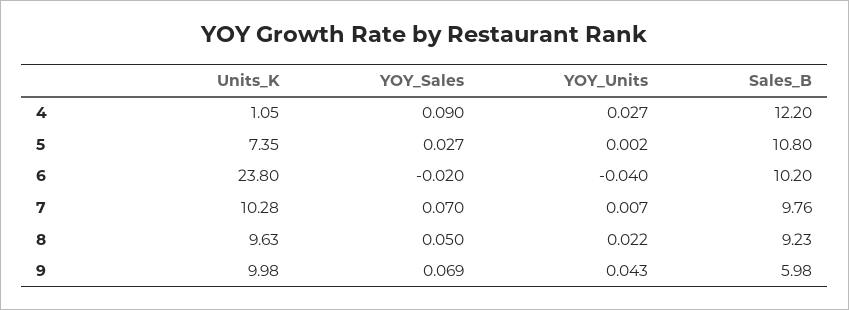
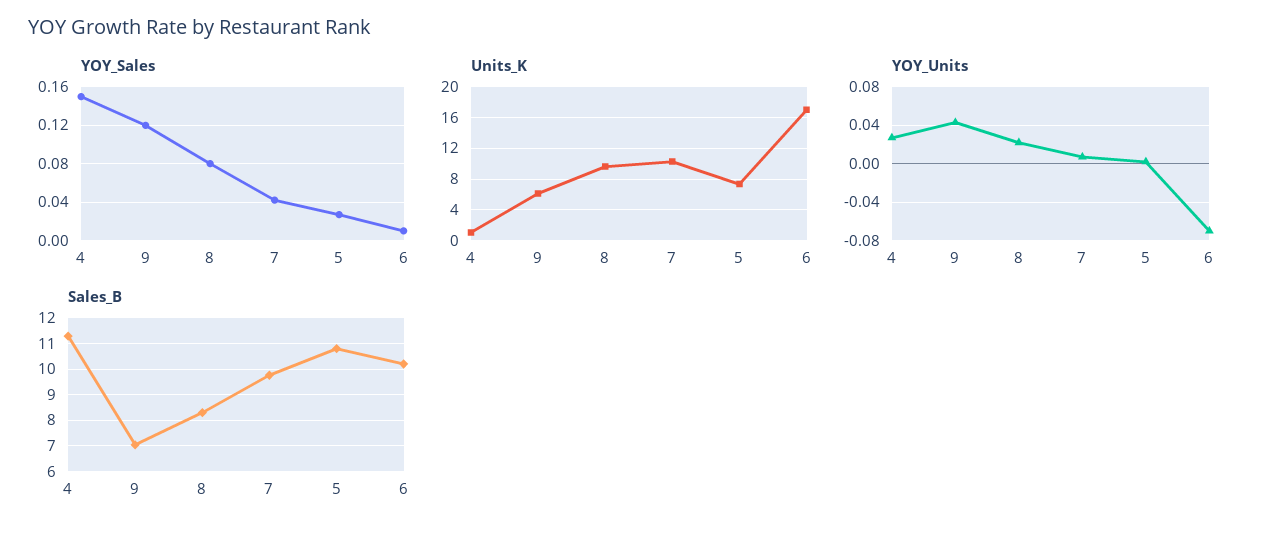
YOY_Sales, 4: 0.09 -> 0.15
Sales_B, 4: 12.2 -> 11.25
Units_K, 6: 23.8 -> 17
YOY_Sales, 6: -0.02 -> 0.01
YOY_Units, 6: -0.04 -> -0.07
YOY_Sales, 7: 0.07 -> 0.04
YOY_Sales, 8: 0.05 -> 0.08
Sales_B, 8: 9.23 -> 8.25
Units_K, 9: 9.98 -> 6
YOY_Sales, 9: 0.069 -> 0.12
Sales_B, 9: 5.98 -> 7

